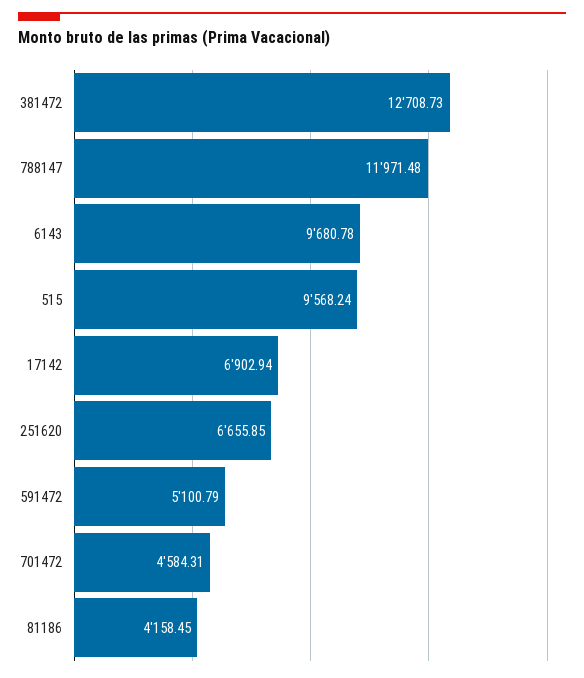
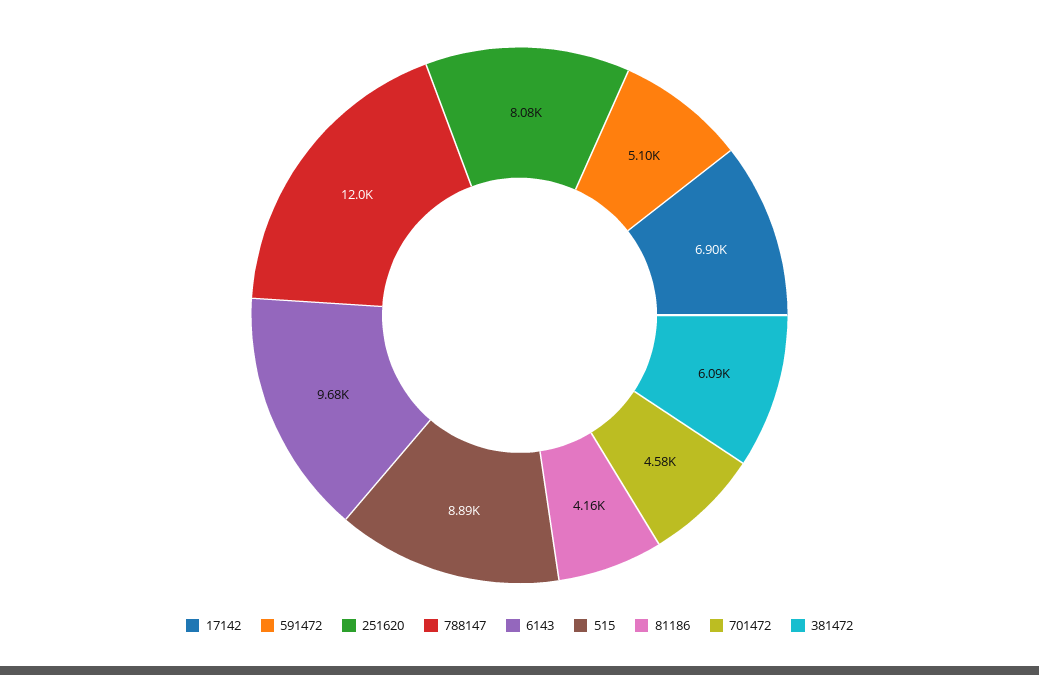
381472: 12708.73 -> 6090
515: 9568.24 -> 8890
251620: 6655.85 -> 8080

